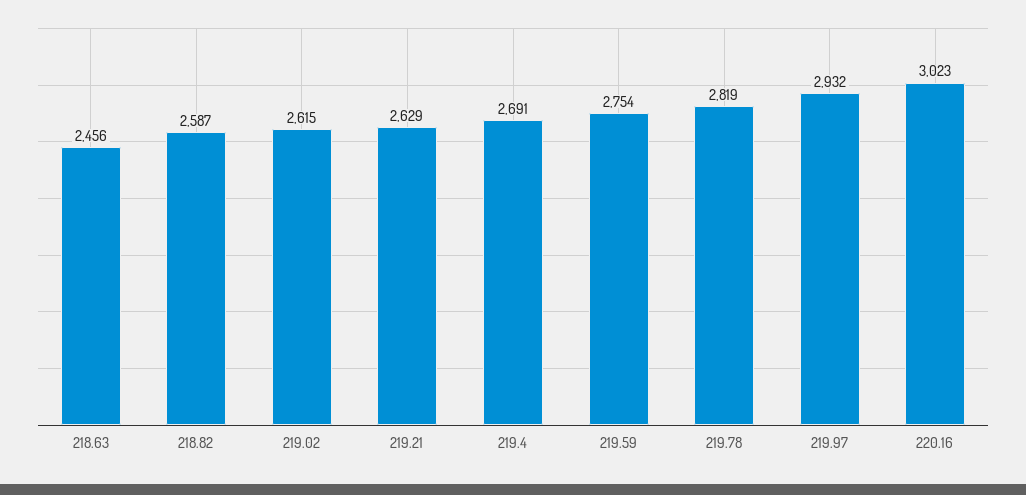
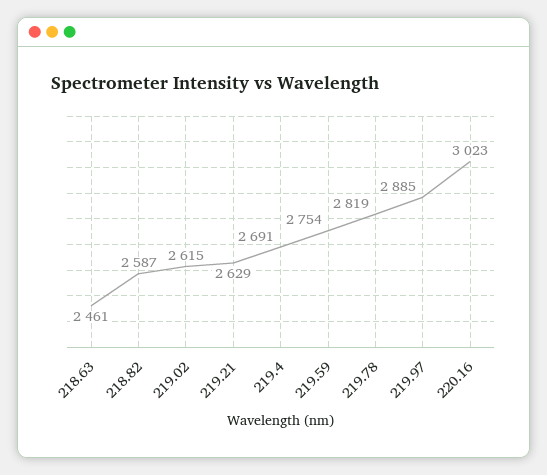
218.63: 2456 -> 2461
219.97: 2932 -> 2885

